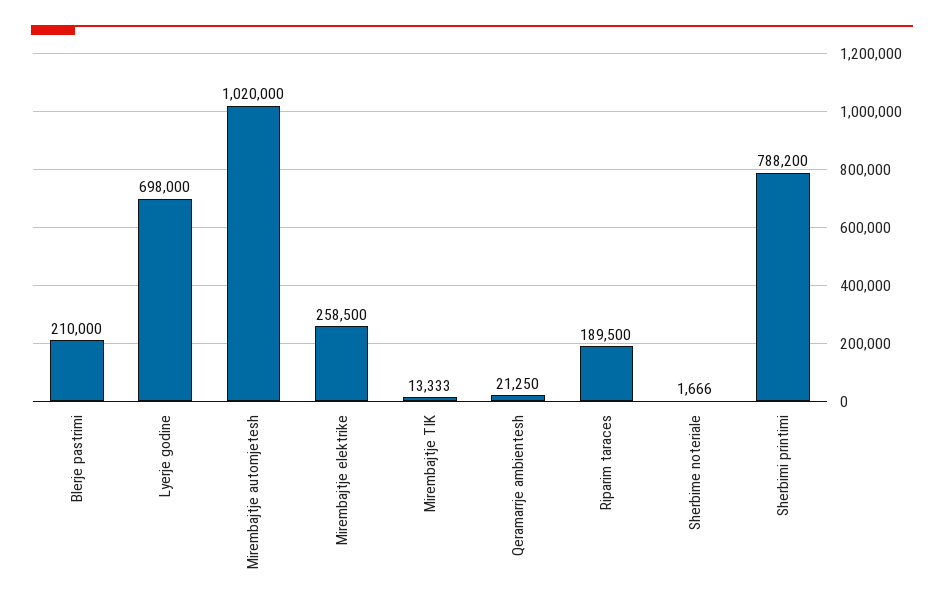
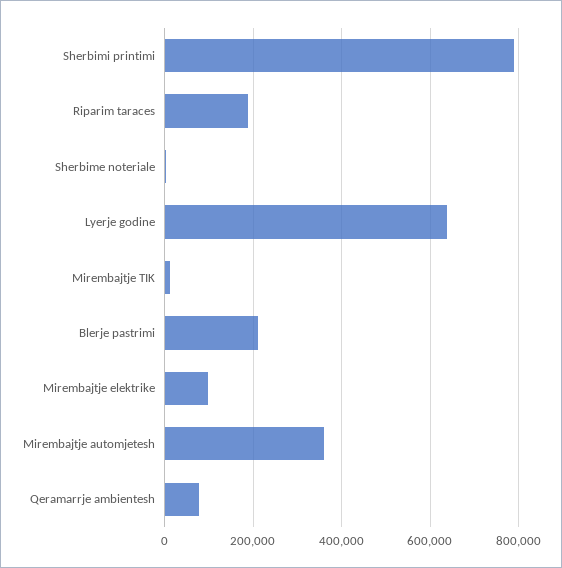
Lyerje godine: 698000 -> 640000
Mirembajtje automjetesh: 1020000 -> 360000
Mirembajtje elektrike: 258500 -> 100000
Qeramarrje ambientesh: 21250 -> 80000

